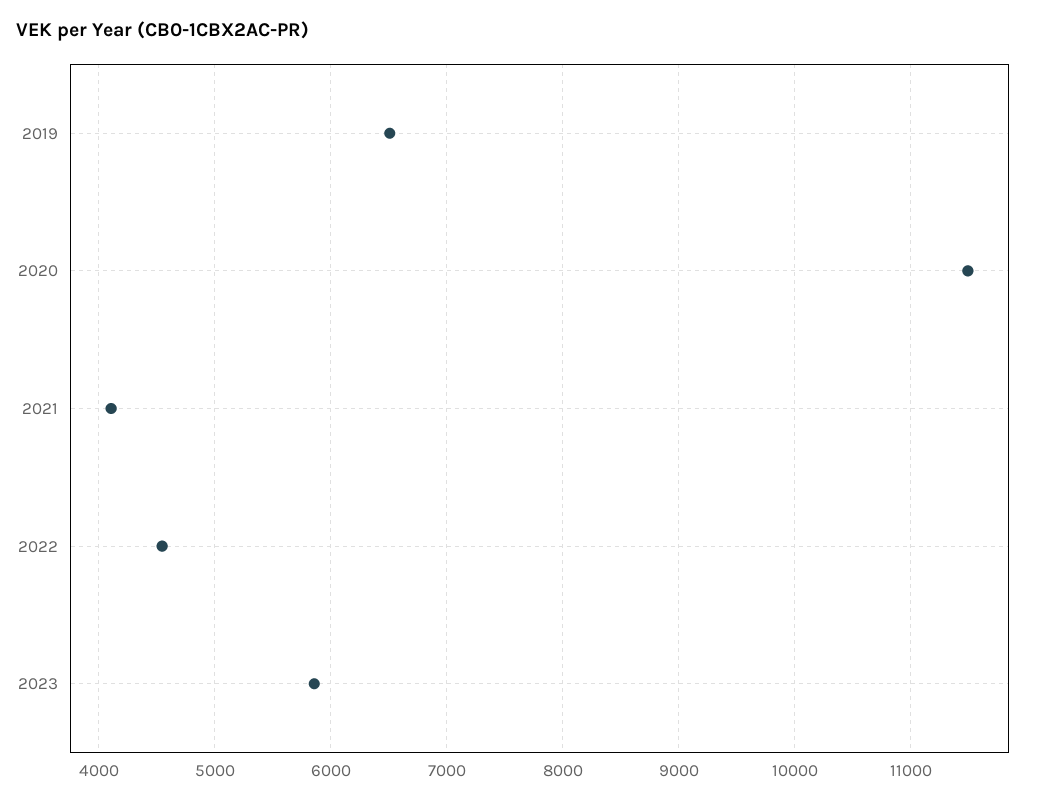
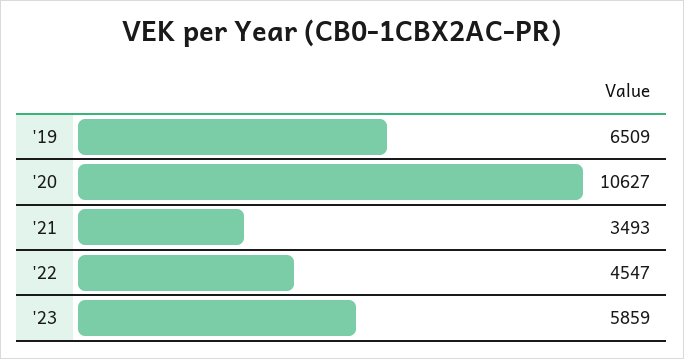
2020: 11500 -> 10627
2021: 4100 -> 3493

